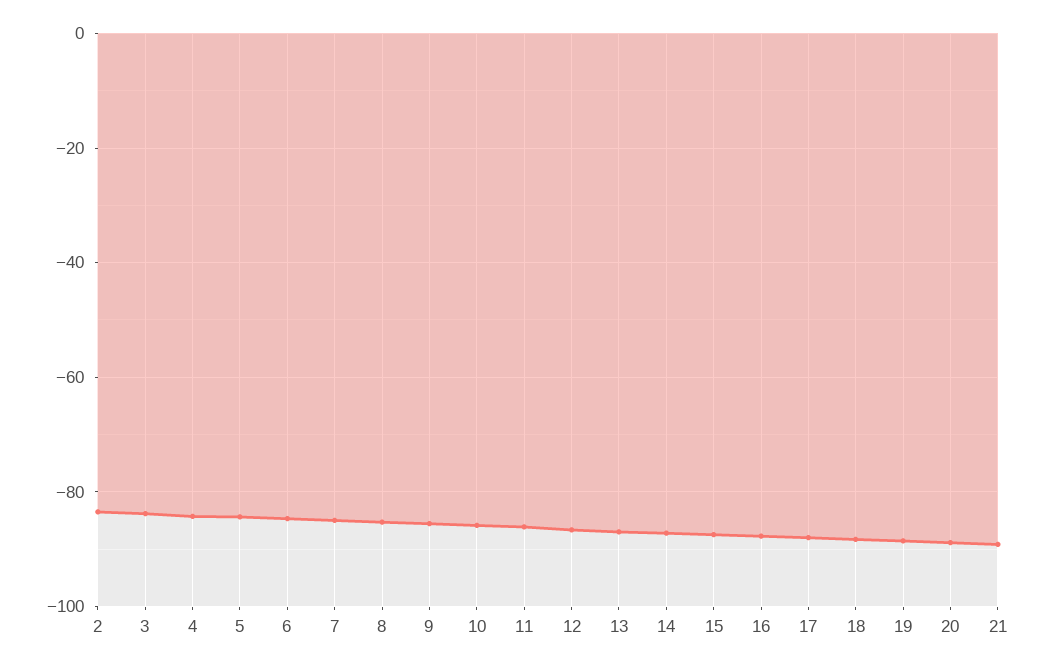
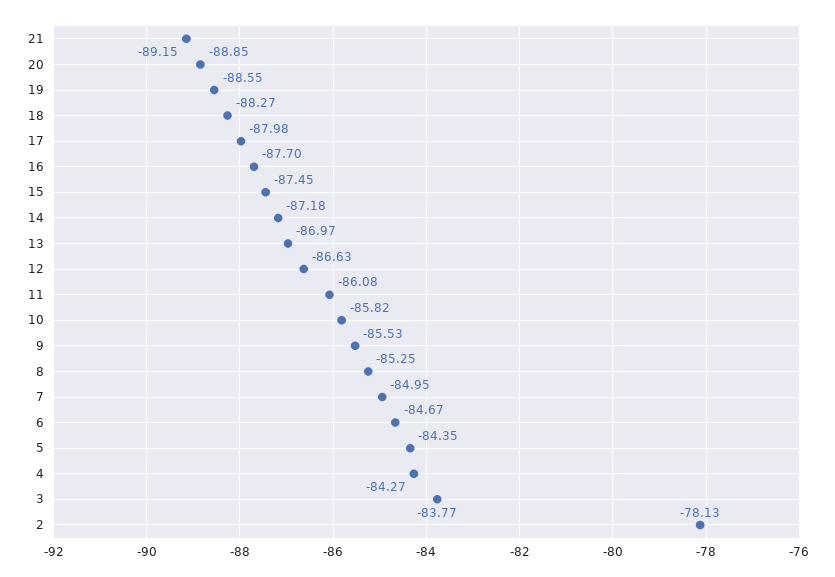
2: -84 -> -78.13

